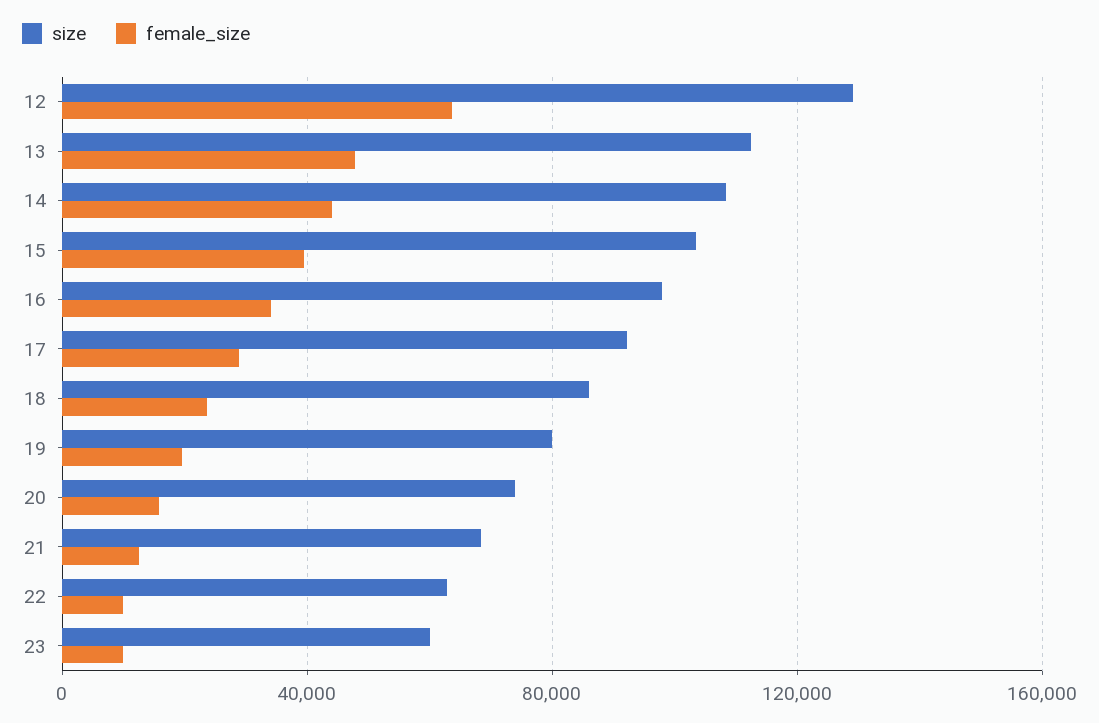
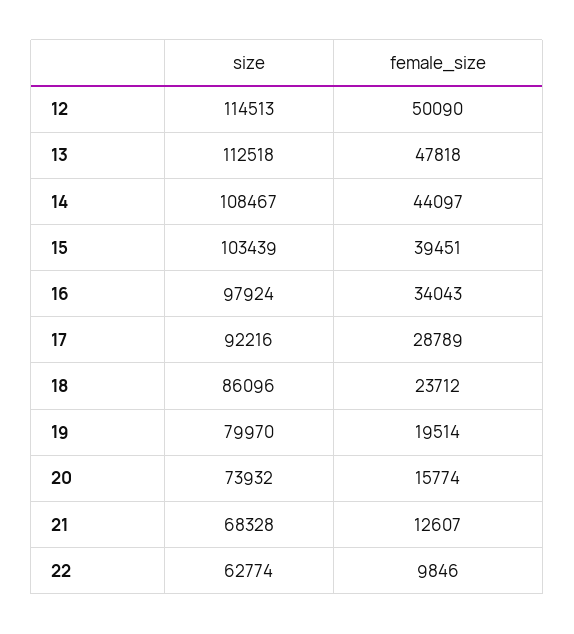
size, 12: 130000 -> 114513
female_size, 12: 65000 -> 50090
size, 23: 60000 -> none
female_size, 23: 10000 -> none

